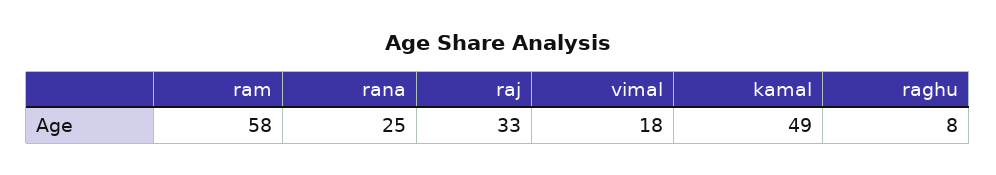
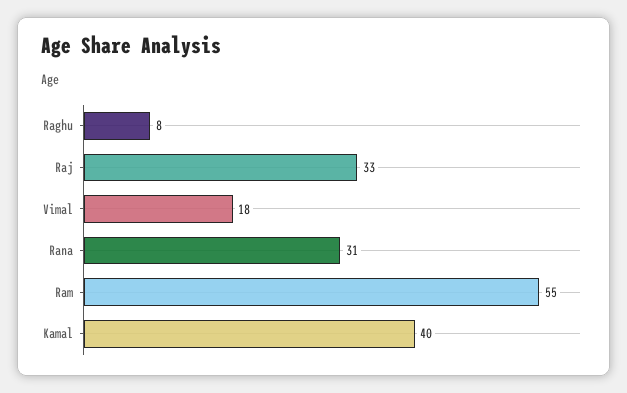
ram: 58 -> 55
rana: 25 -> 31
kamal: 49 -> 40

